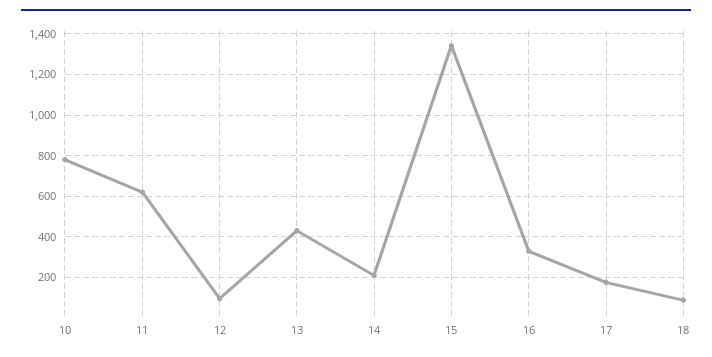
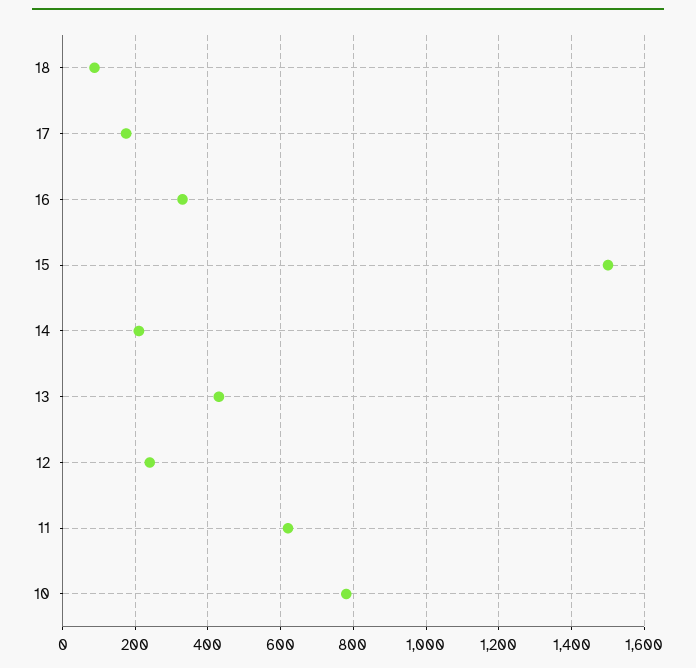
12: 100 -> 240
15: 1350 -> 1500

